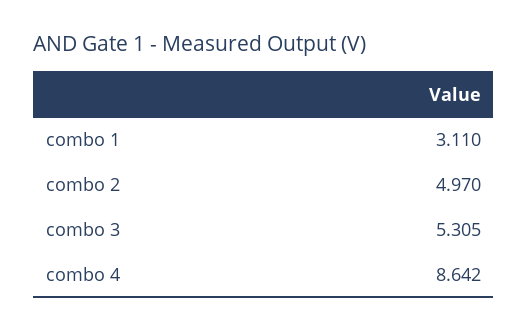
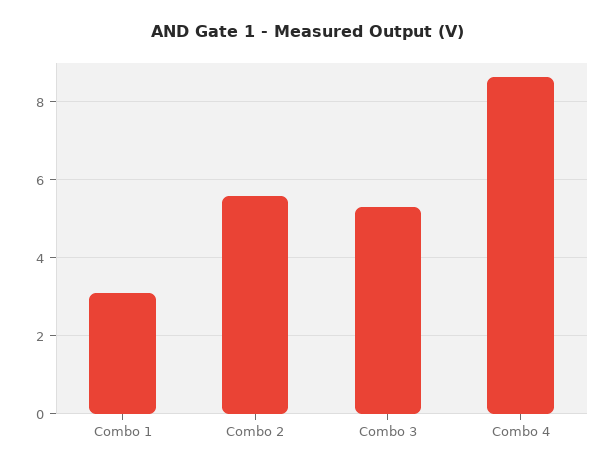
combo 2: 4.97 -> 5.6

